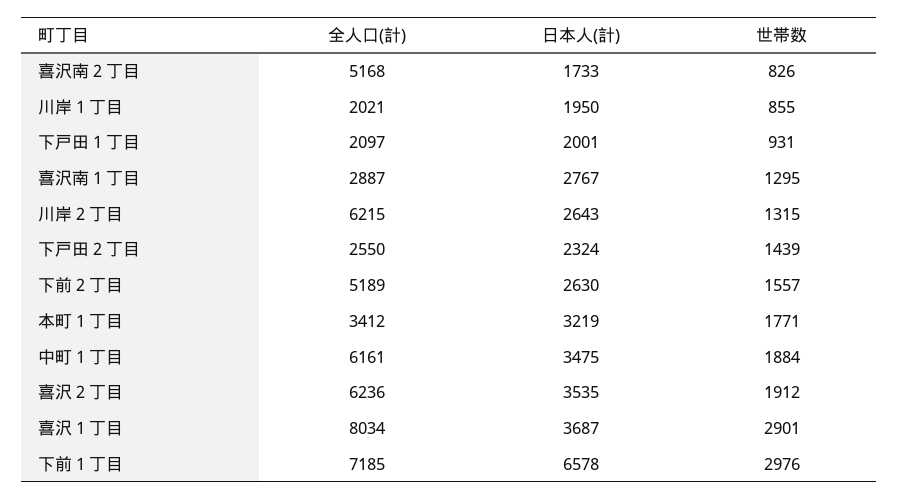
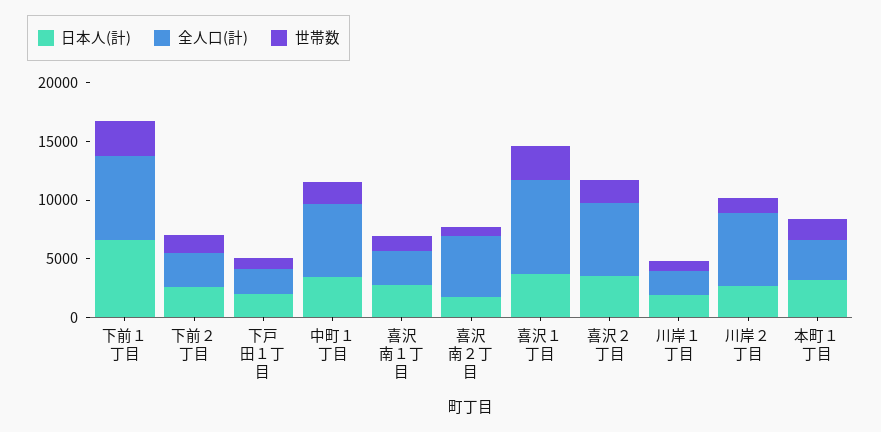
全人口(計), 下戸田２丁目: 2550 -> none
日本人(計), 下戸田２丁目: 2324 -> none
世帯数, 下戸田２丁目: 1439 -> none
全人口(計), 下前２丁目: 5189 -> 3000

